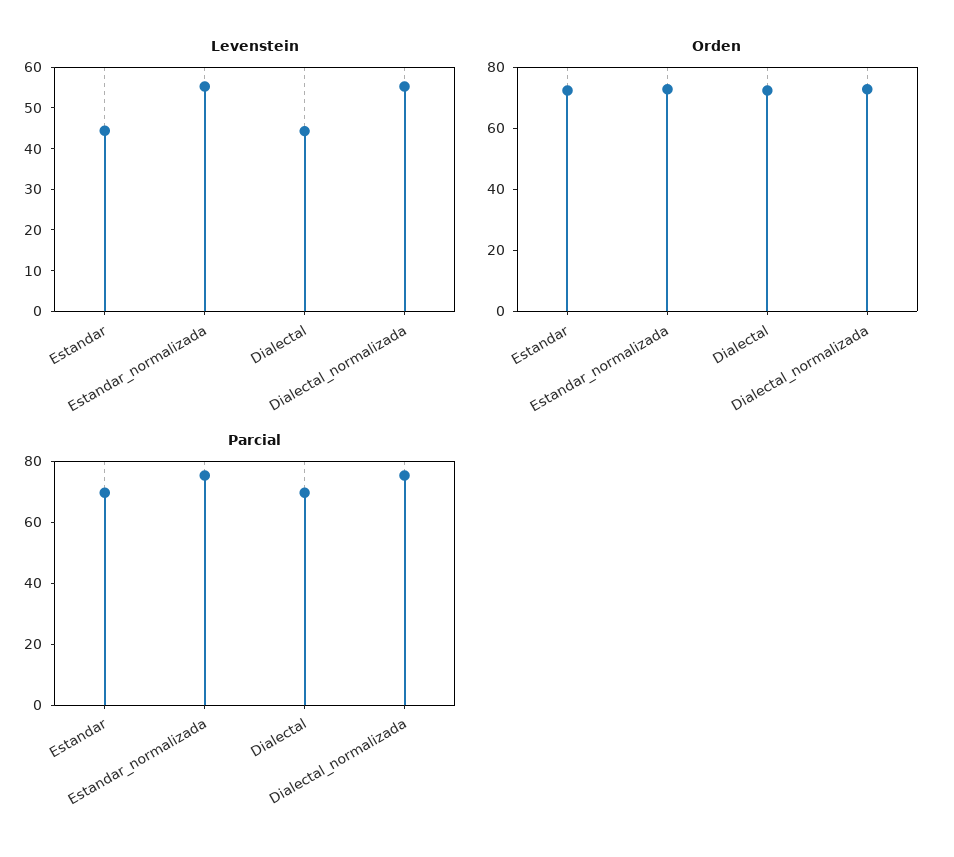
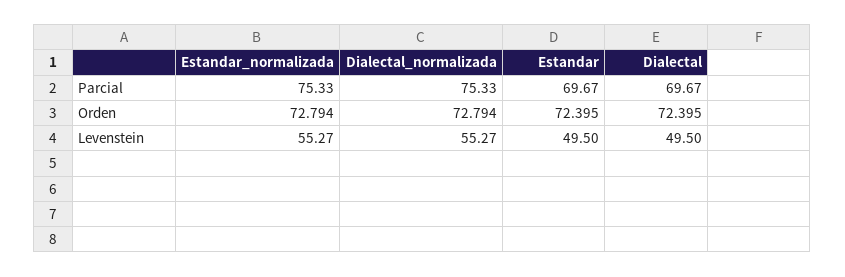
Levenstein, Estandar: 44 -> 49.5
Levenstein, Dialectal: 44 -> 49.5

